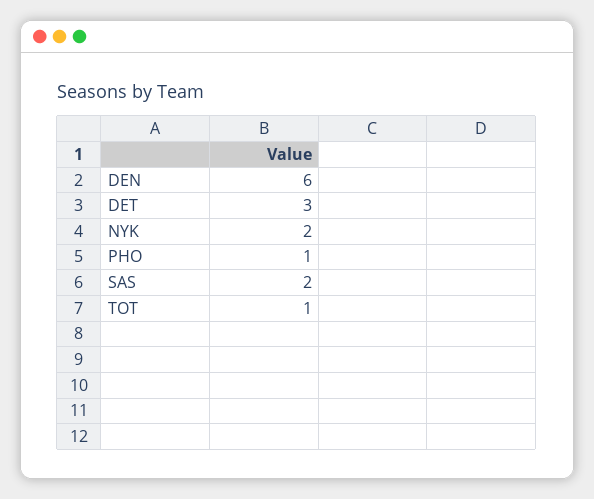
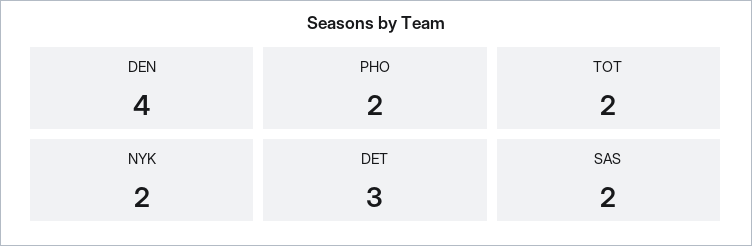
DEN: 6 -> 4
PHO: 1 -> 2
TOT: 1 -> 2

